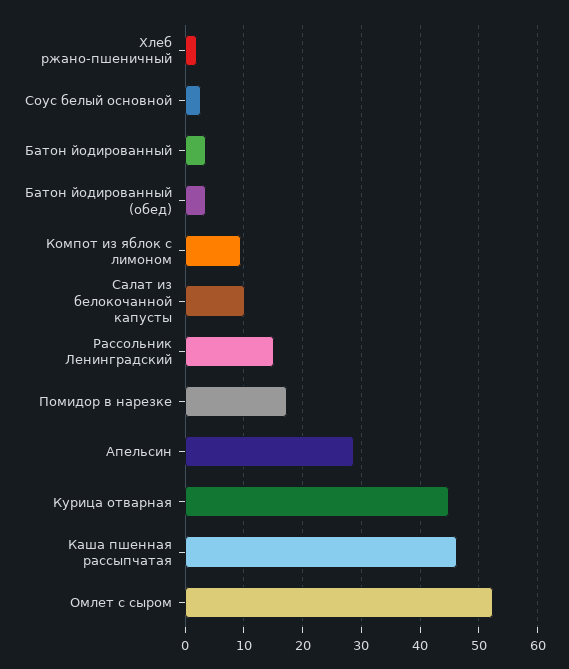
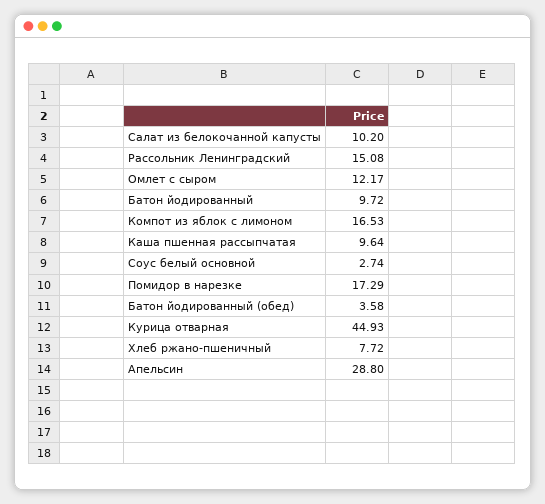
Хлеб ржано-пшеничный: 2 -> 7.72
Батон йодированный: 4 -> 9.72
Компот из яблок с лимоном: 10 -> 16.53
Каша пшенная рассыпчатая: 46 -> 9.64
Омлет с сыром: 52 -> 12.17

